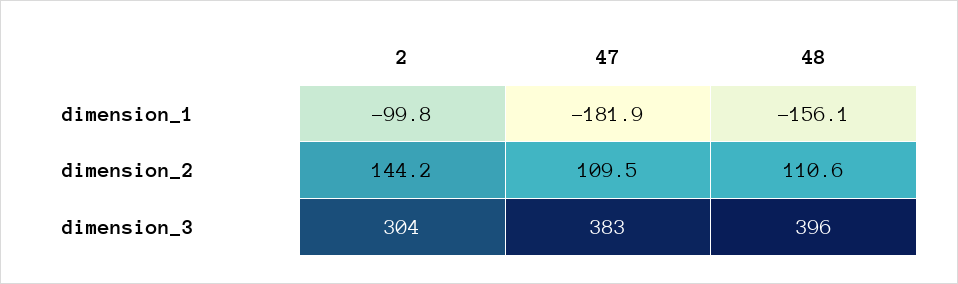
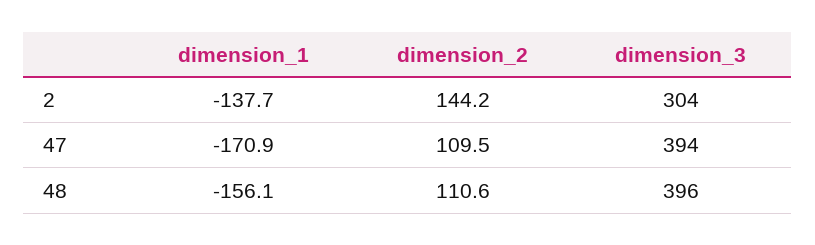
2, dimension_1: -99.8 -> -137.7
47, dimension_1: -181.9 -> -170.9
47, dimension_3: 383 -> 394

